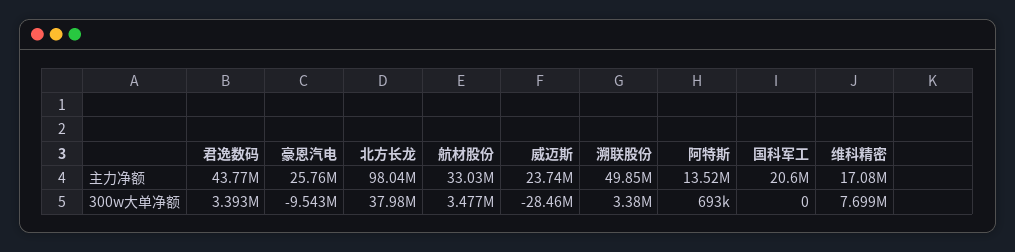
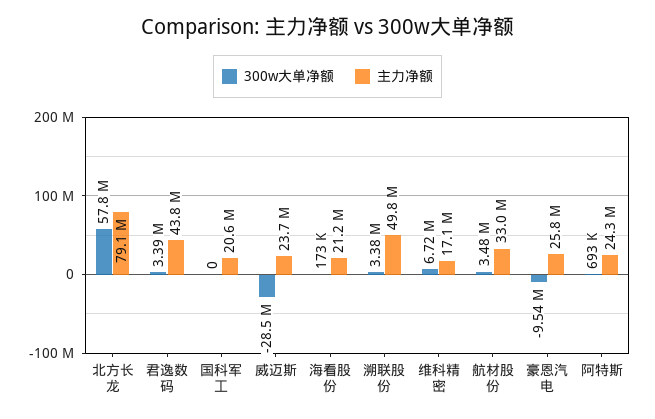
主力净额, 北方长龙: 98040000 -> 79100000
主力净额, 阿特斯: 13520000 -> 24300000
300w大单净额, 北方长龙: 37980000 -> 57800000
300w大单净额, 维科精密: 7699000 -> 6720000
300w大单净额, 海看股份: none -> 173000
主力净额, 海看股份: none -> 21200000

